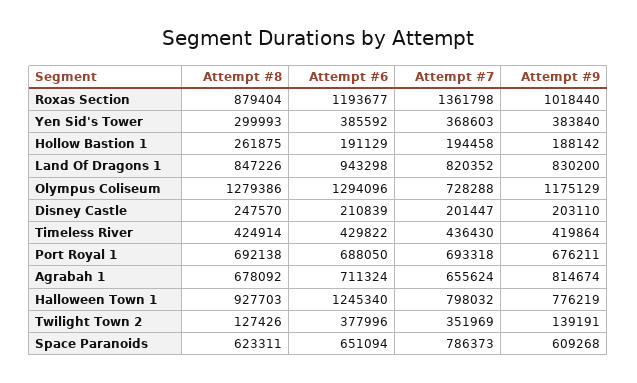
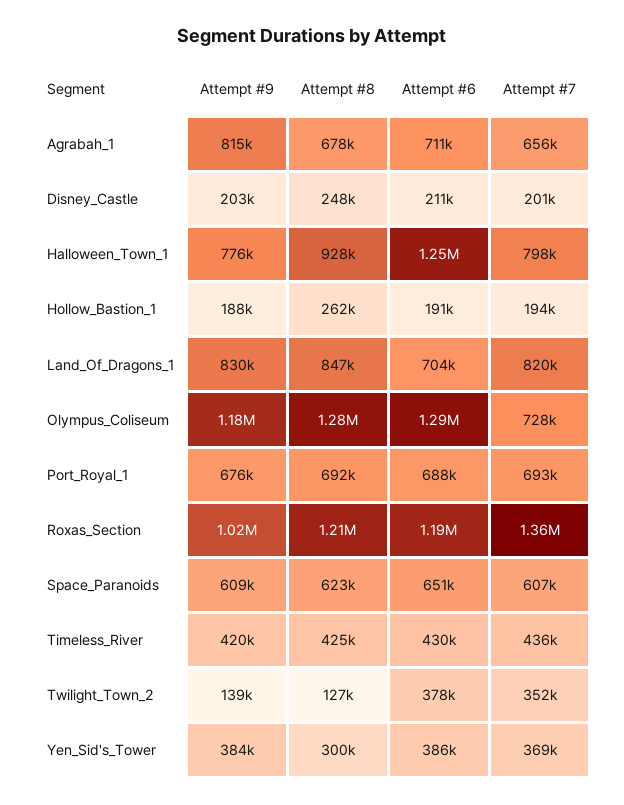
Attempt #8, Roxas Section: 879404 -> 1210000
Attempt #6, Land Of Dragons 1: 943298 -> 704000
Attempt #7, Space Paranoids: 786373 -> 607000

